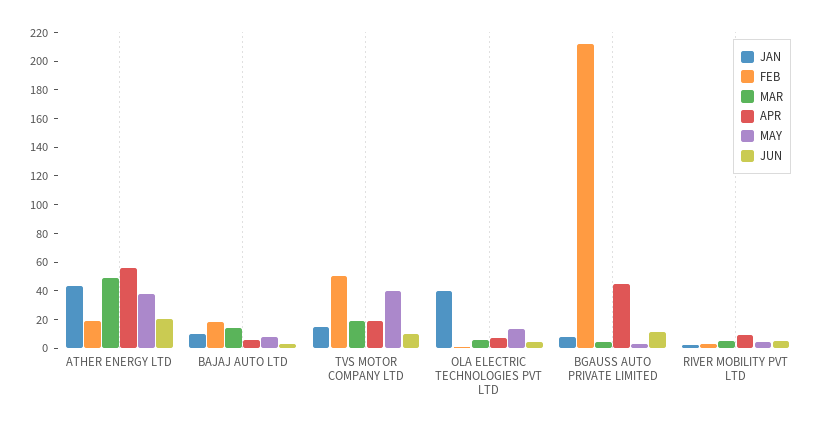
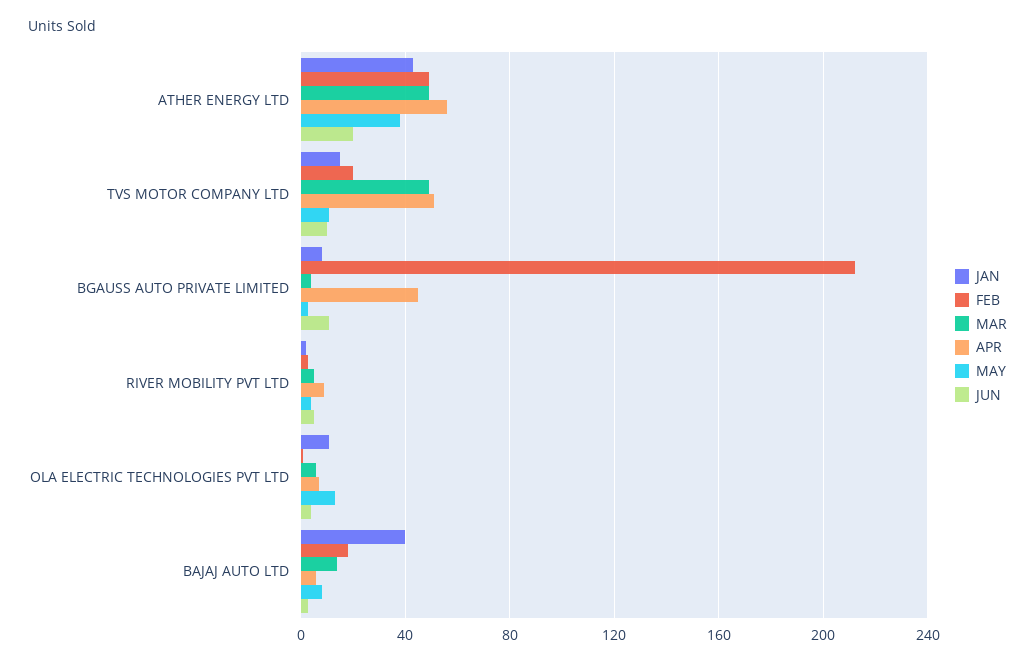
FEB, ATHER ENERGY LTD: 20 -> 50
JAN, BAJAJ AUTO LTD: 10 -> 40
FEB, TVS MOTOR COMPANY LTD: 50 -> 20
MAR, TVS MOTOR COMPANY LTD: 20 -> 50
APR, TVS MOTOR COMPANY LTD: 20 -> 50
MAY, TVS MOTOR COMPANY LTD: 40 -> 10
JAN, OLA ELECTRIC TECHNOLOGIES PVT LTD: 40 -> 10

